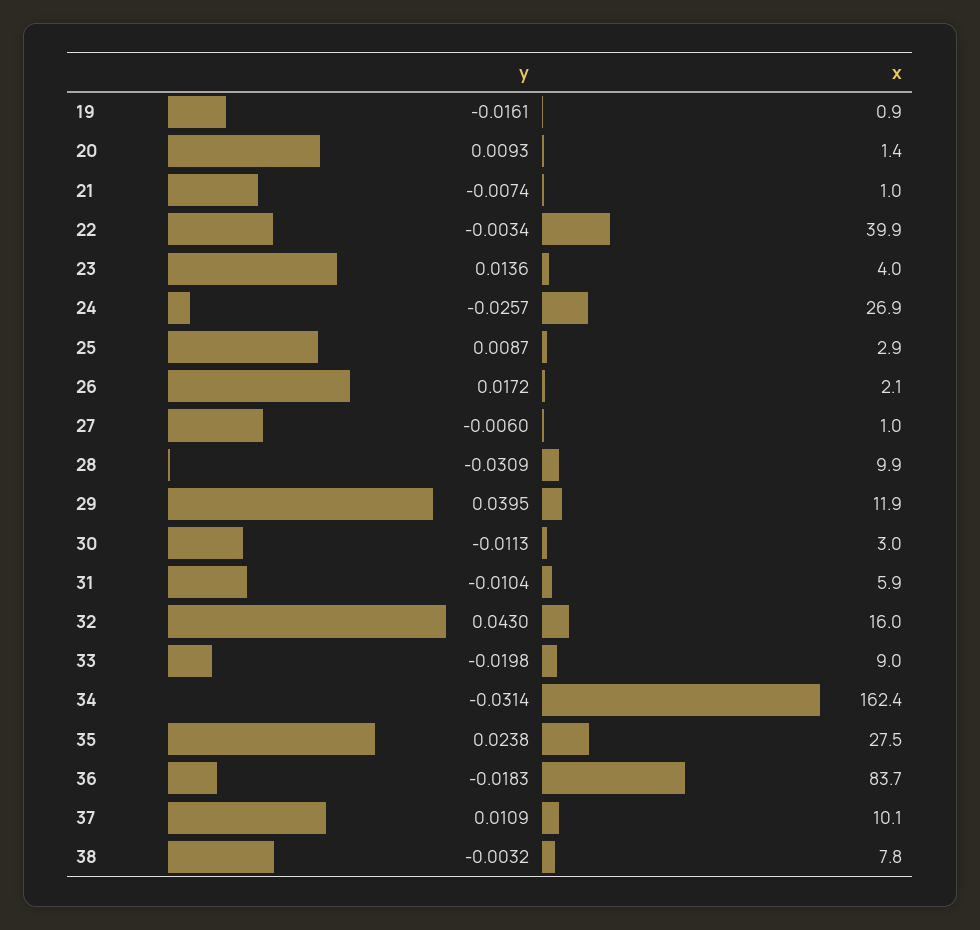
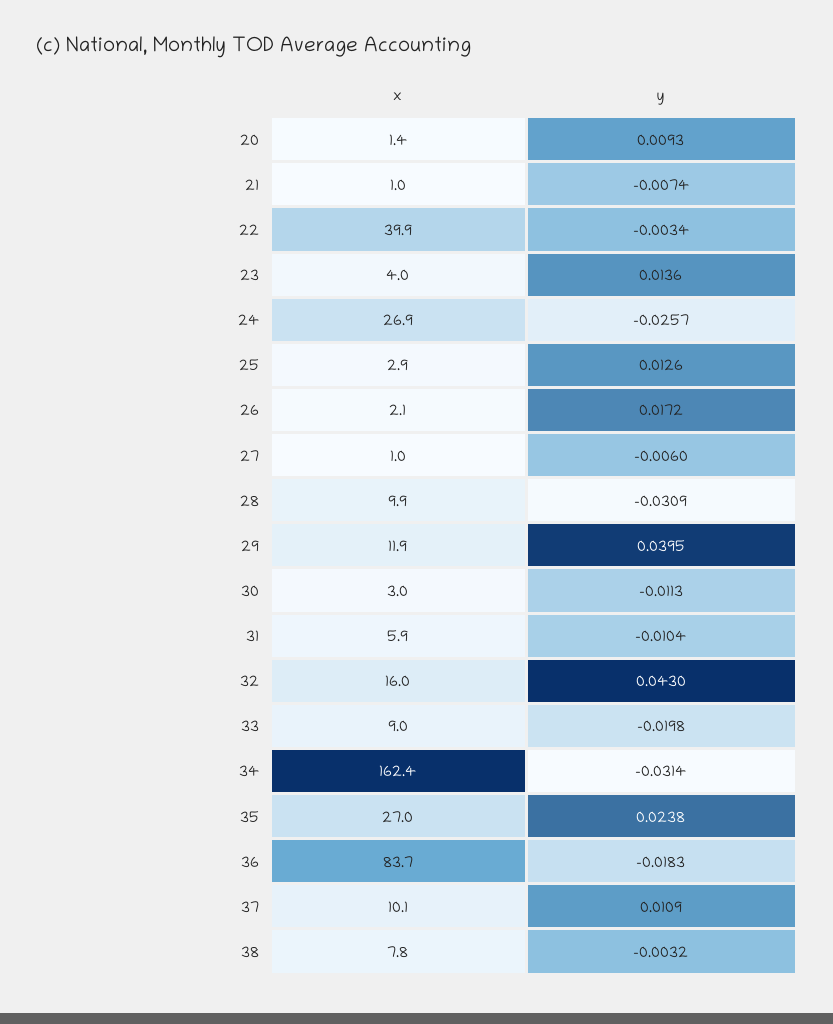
y, 19: -0.0161 -> none
x, 19: 0.9 -> none
y, 25: 0.0087 -> 0.0126
x, 35: 27.5 -> 27

